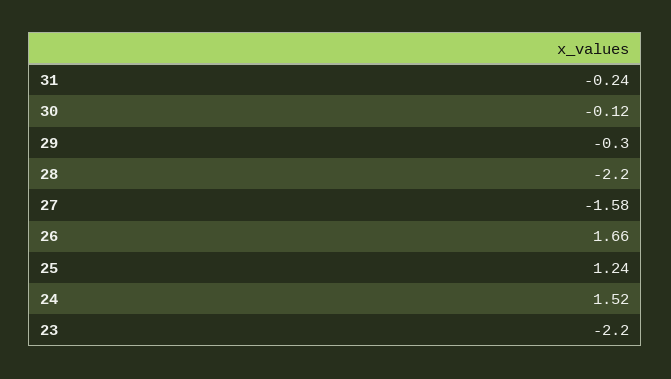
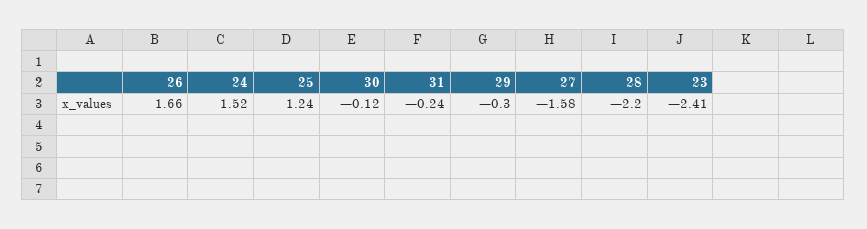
23: -2.2 -> -2.41

